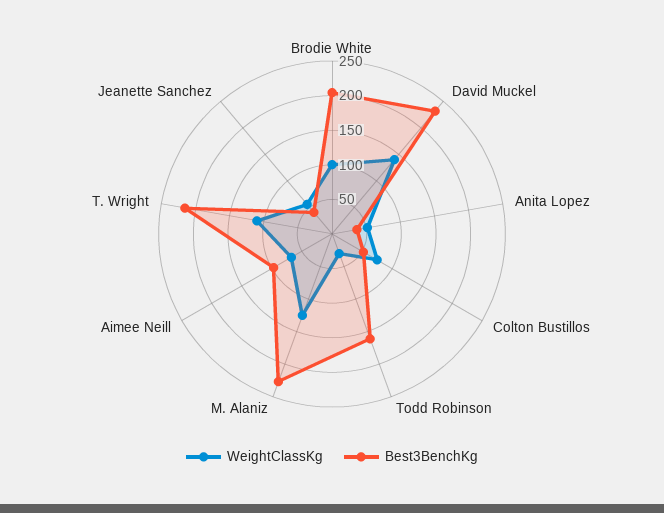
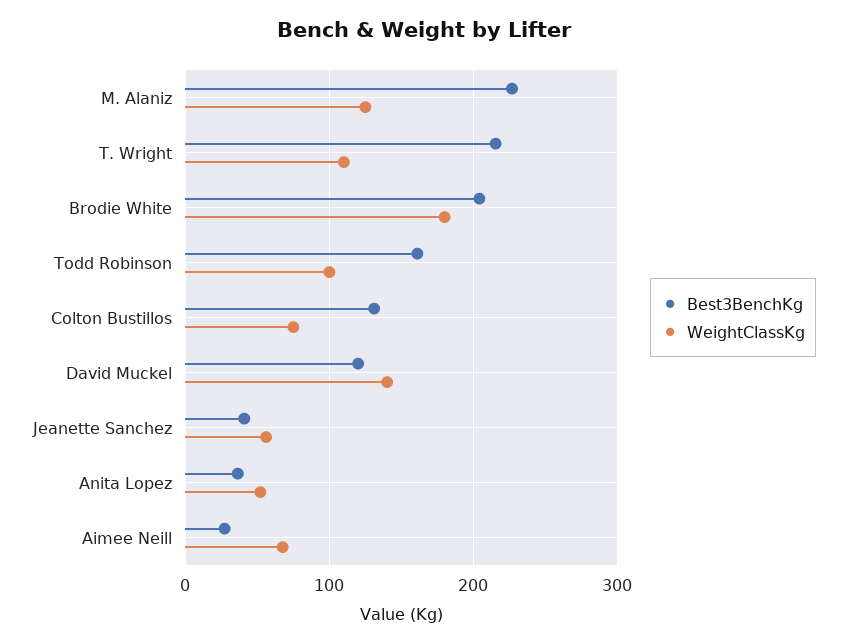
WeightClassKg, Brodie White: 100 -> 180
Best3BenchKg, David Muckel: 225 -> 120
Best3BenchKg, Colton Bustillos: 50 -> 130
WeightClassKg, Todd Robinson: 25 -> 100
Best3BenchKg, Aimee Neill: 100 -> 30

